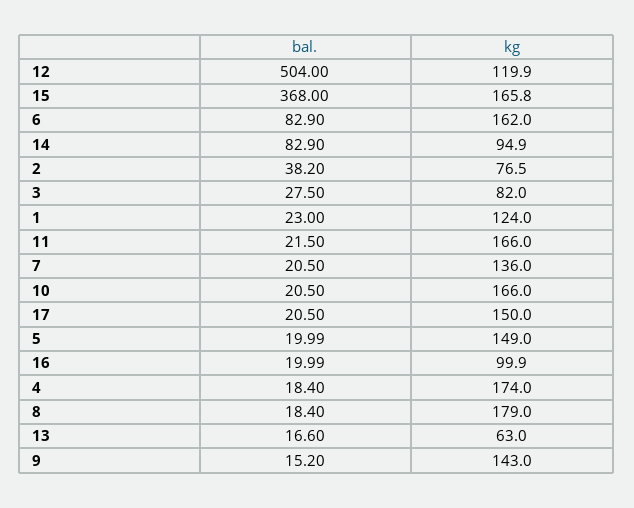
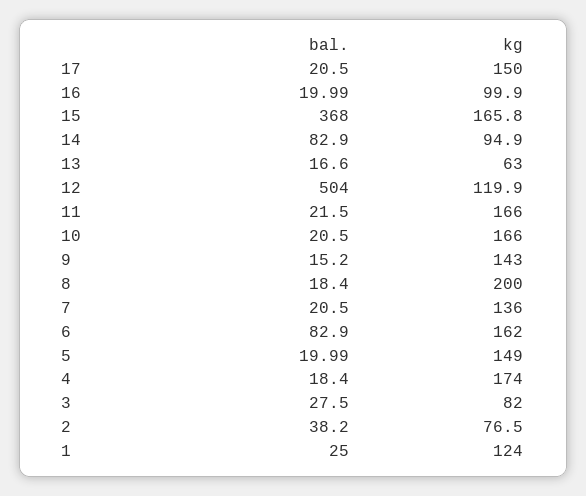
bal., 1: 23 -> 25
kg, 8: 179 -> 200

